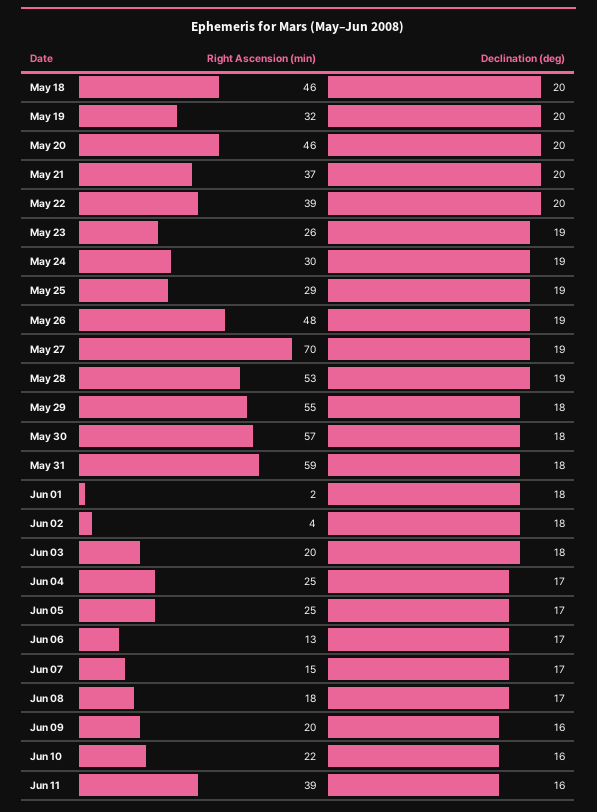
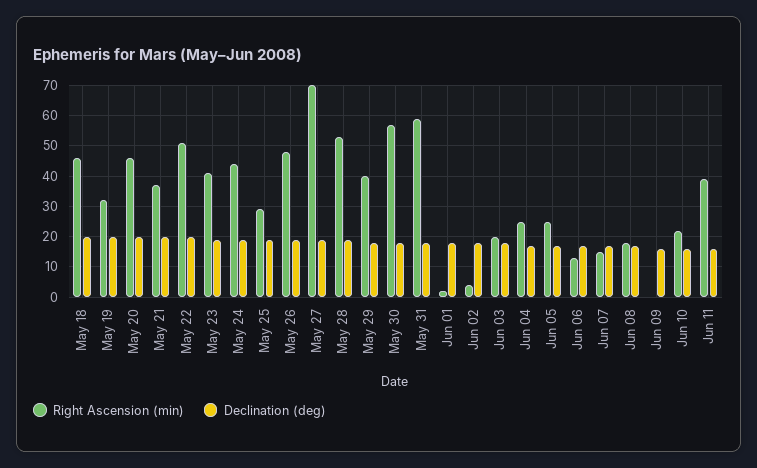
Right Ascension (min), May 22: 39 -> 50
Right Ascension (min), May 23: 26 -> 40
Right Ascension (min), May 24: 30 -> 45
Right Ascension (min), May 29: 55 -> 40
Right Ascension (min), Jun 09: 20 -> 0

